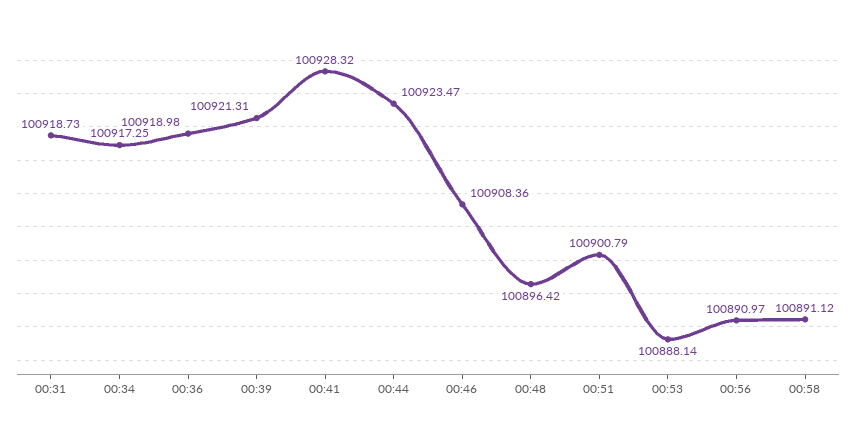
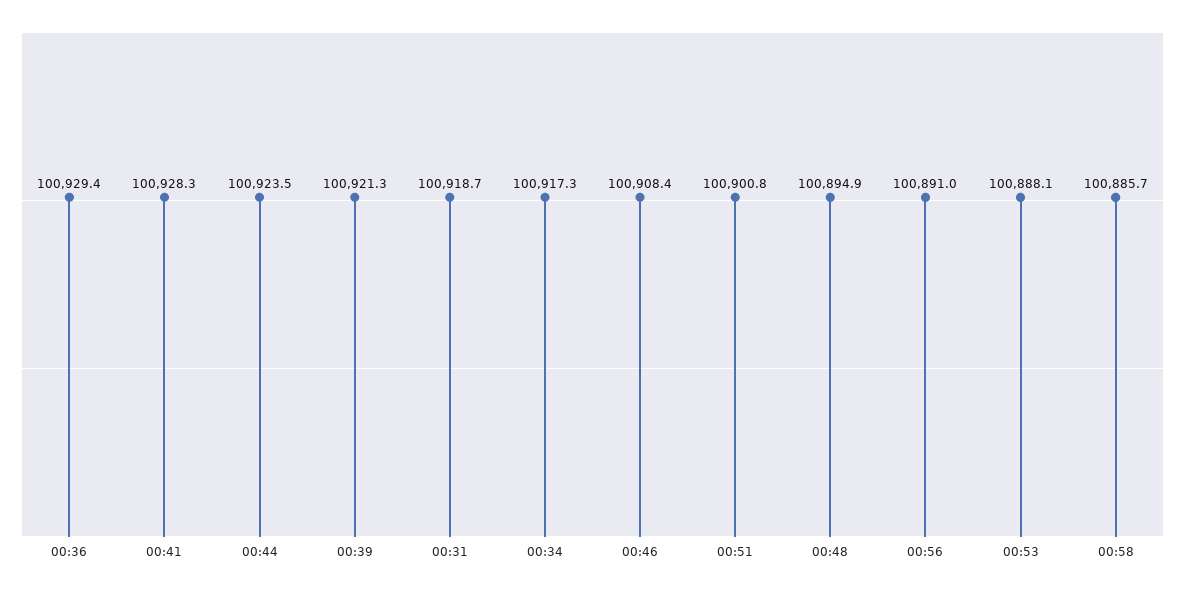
00:36: 100918.98 -> 100929.4
00:48: 100896.42 -> 100894.9
00:58: 100891.12 -> 100885.7

